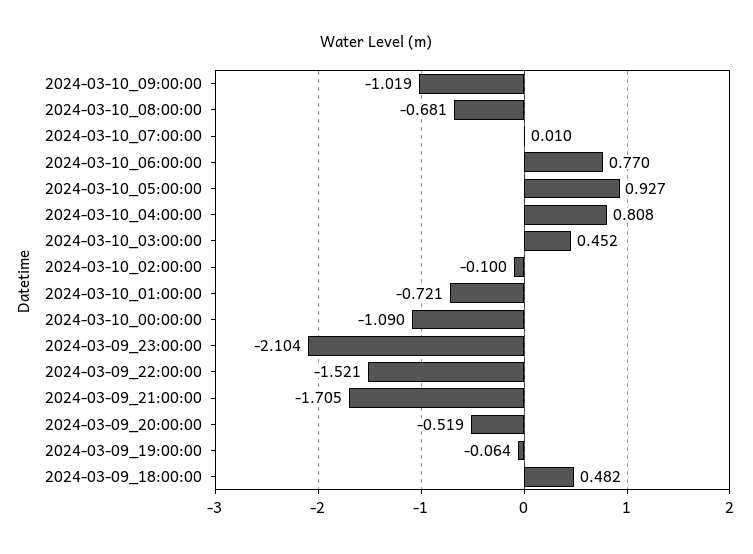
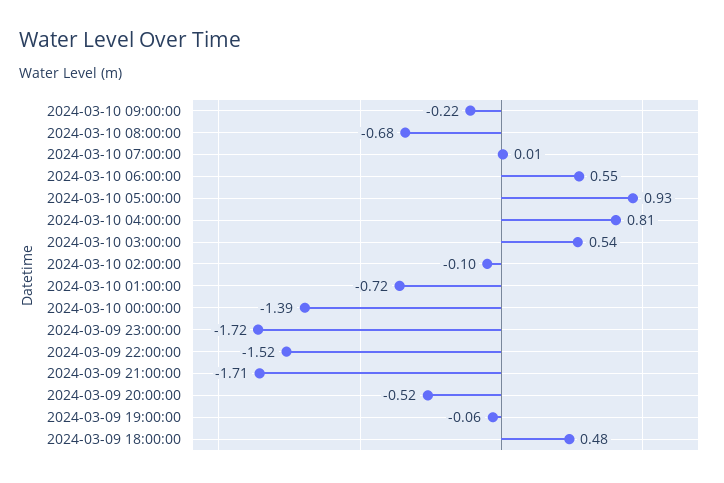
2024-03-10_09:00:00: -1.019 -> -0.22
2024-03-10_06:00:00: 0.77 -> 0.55
2024-03-10_03:00:00: 0.452 -> 0.54
2024-03-10_00:00:00: -1.09 -> -1.39
2024-03-09_23:00:00: -2.104 -> -1.72

